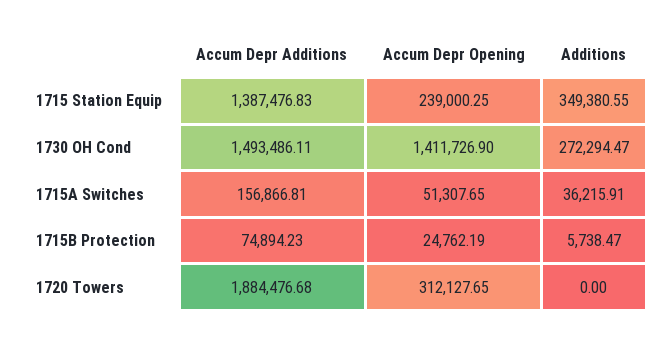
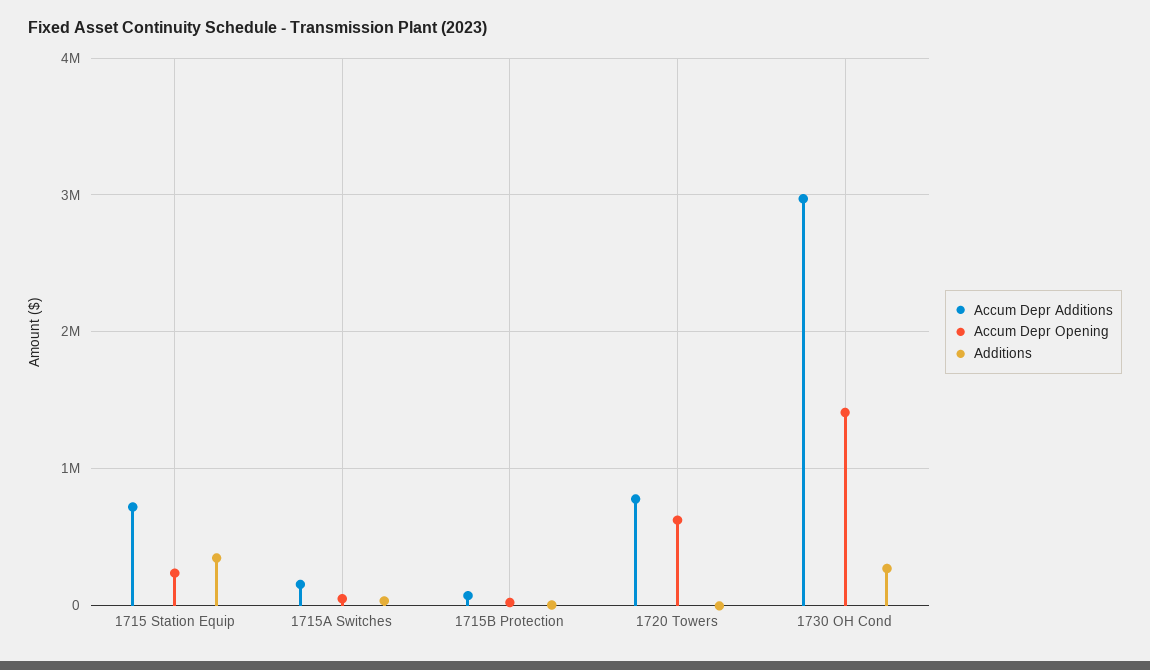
Accum Depr Additions, 1715 Station Equip: 1387476.83 -> 700000
Accum Depr Additions, 1730 OH Cond: 1493486.11 -> 3000000
Accum Depr Additions, 1720 Towers: 1884476.68 -> 800000
Accum Depr Opening, 1720 Towers: 312127.65 -> 600000

